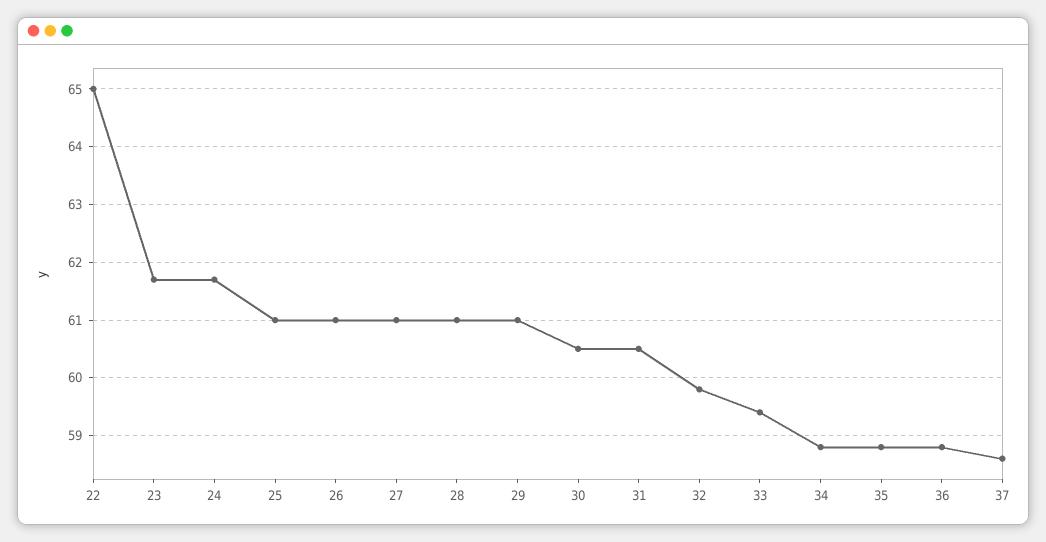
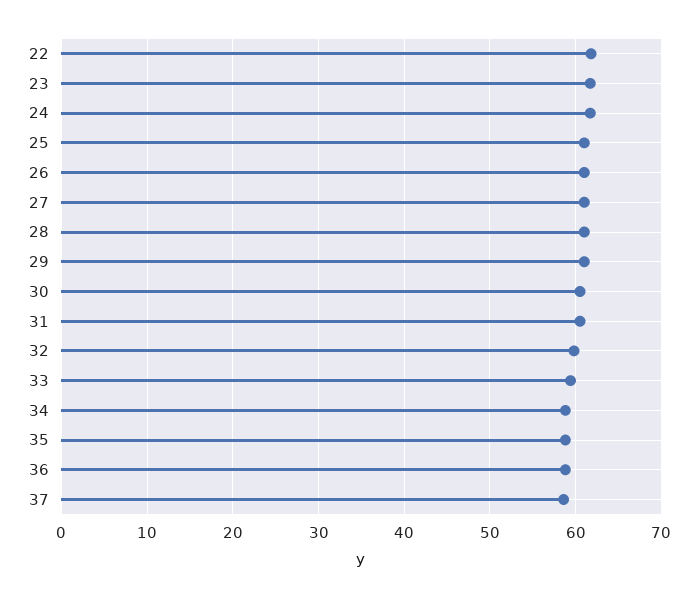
22: 65 -> 62

